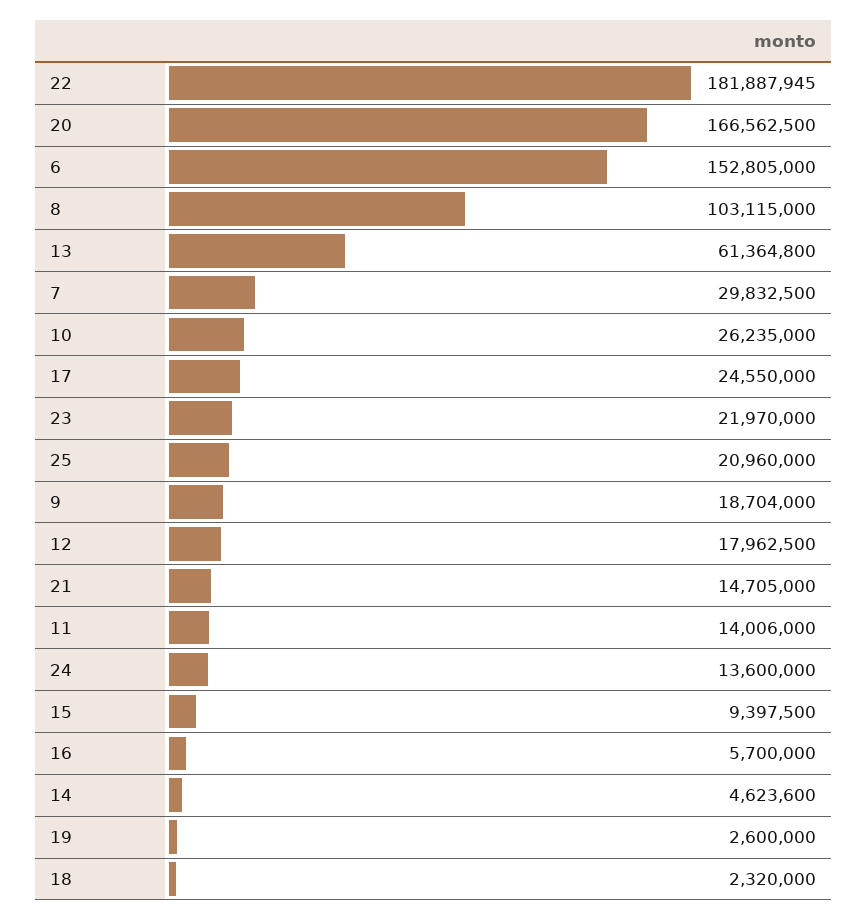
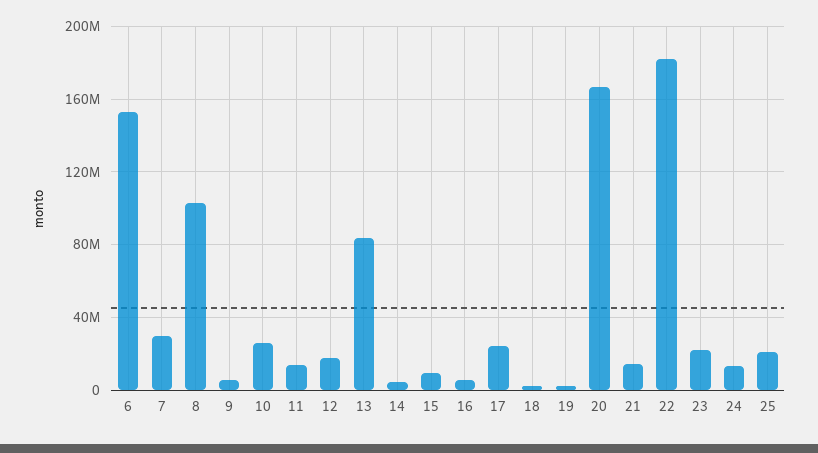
13: 61364800 -> 85000000
9: 18704000 -> 5000000

